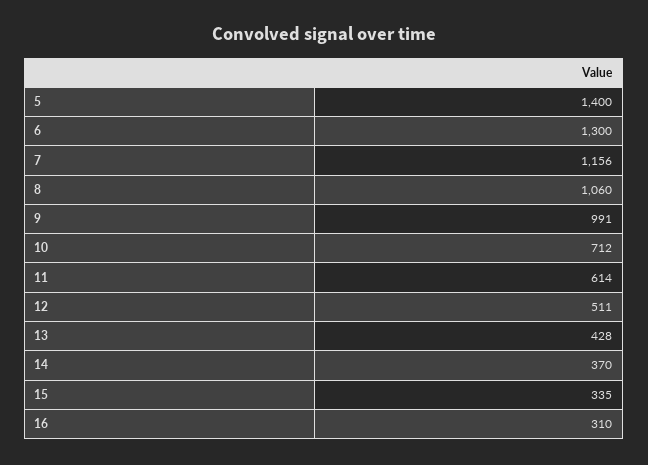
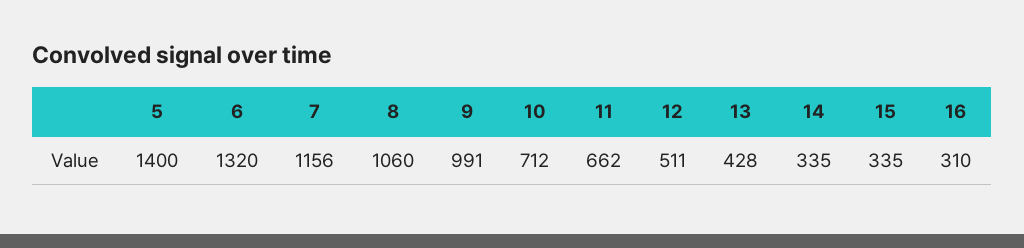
6: 1300 -> 1320
11: 614 -> 662
14: 370 -> 335

